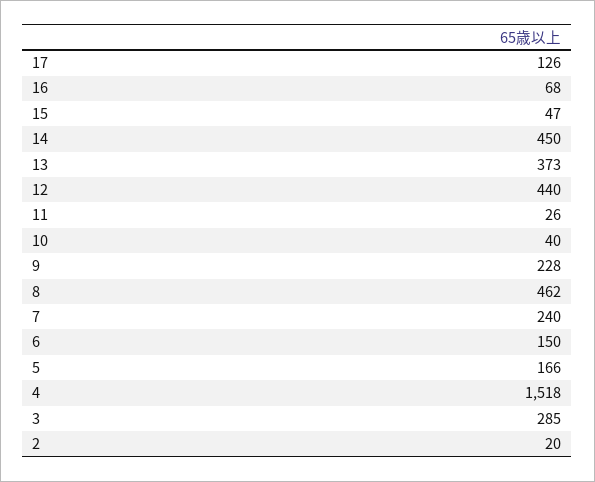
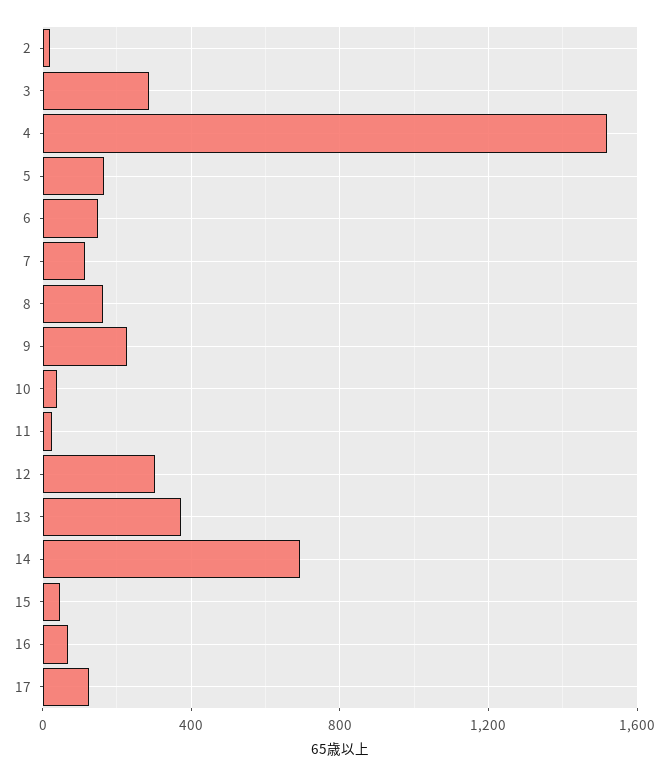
14: 450 -> 700
12: 440 -> 300
8: 462 -> 150
7: 240 -> 100

